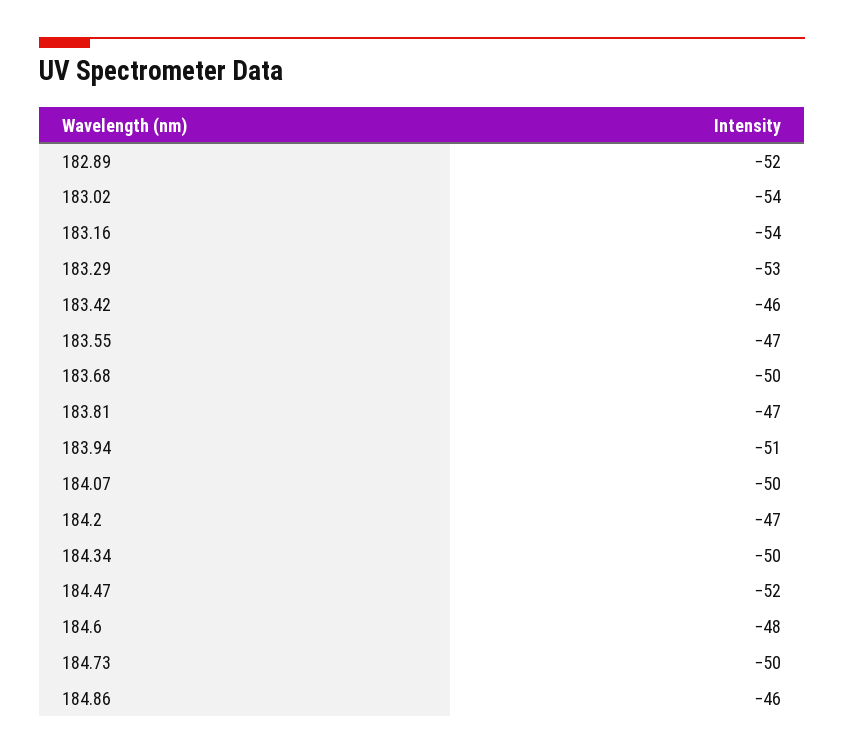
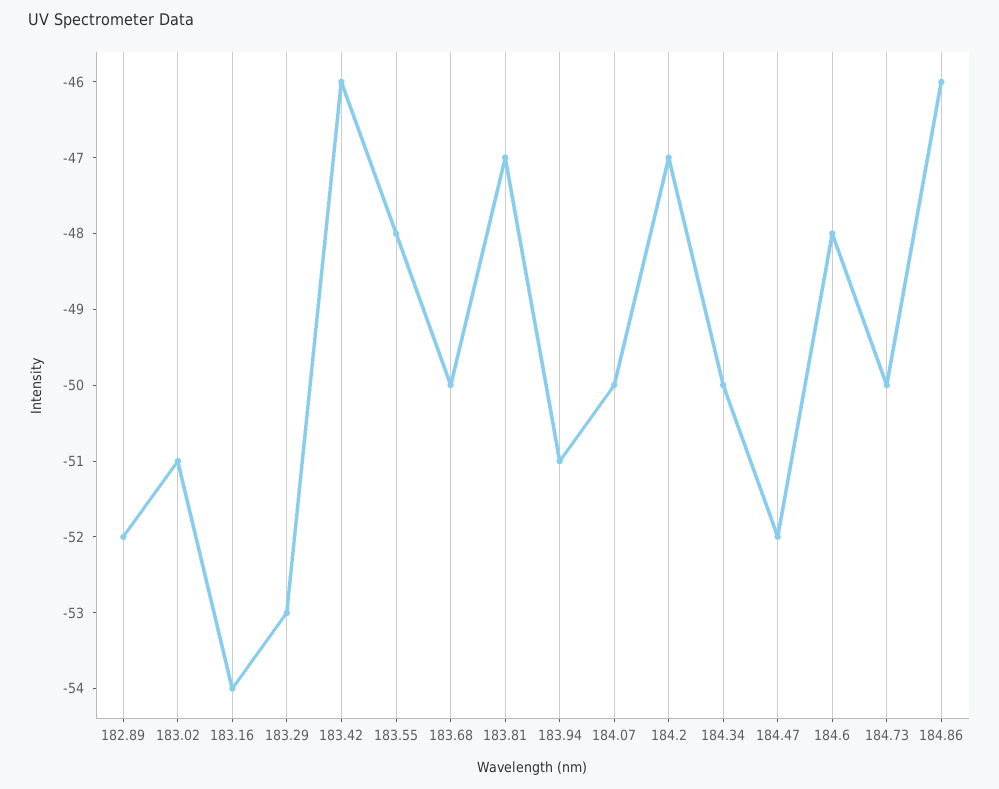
183.02: -54 -> -51
183.55: -47 -> -48

